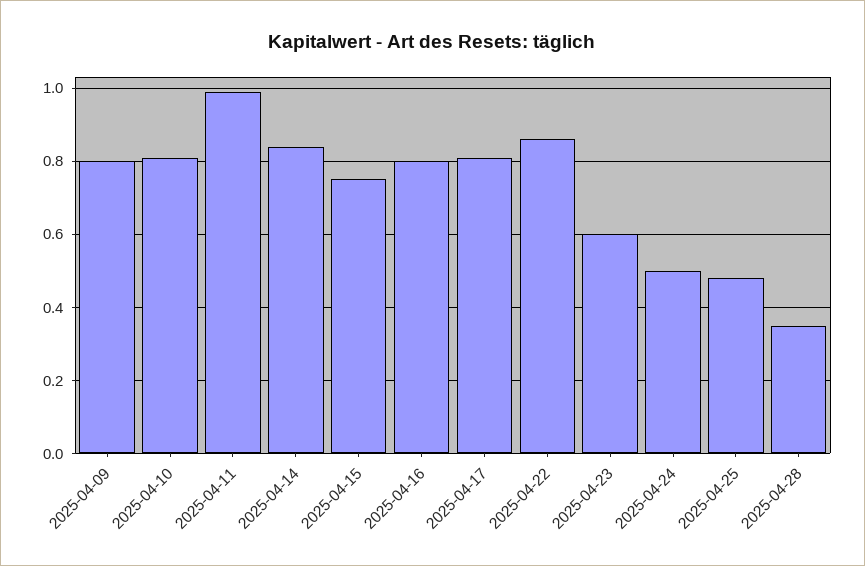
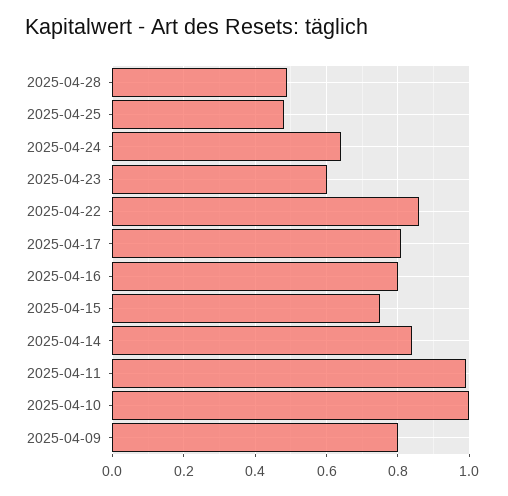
2025-04-10: 0.8 -> 1
2025-04-24: 0.5 -> 0.65
2025-04-28: 0.35 -> 0.5

